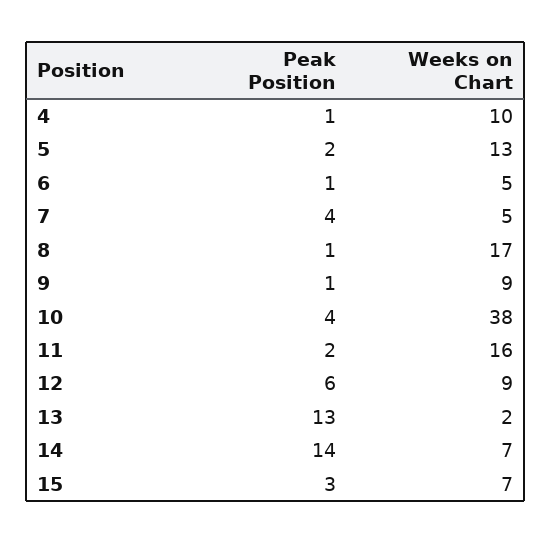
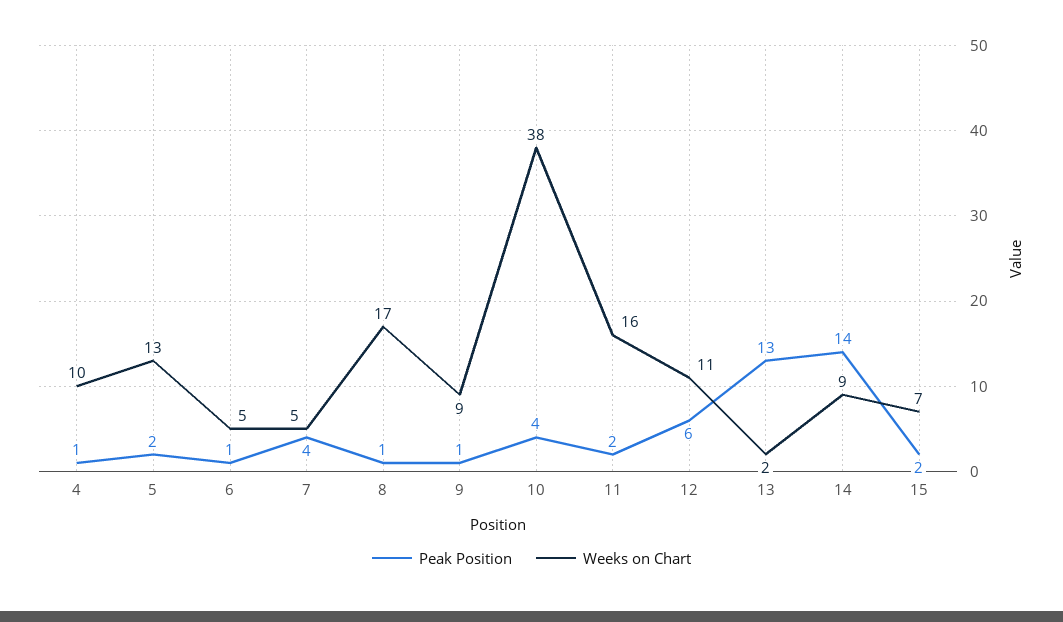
Weeks on Chart, 12: 9 -> 11
Weeks on Chart, 14: 7 -> 9
Peak Position, 15: 3 -> 2

